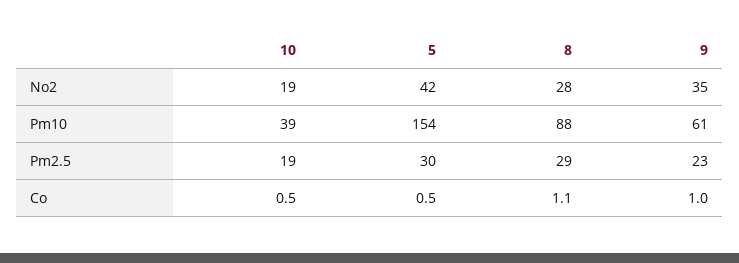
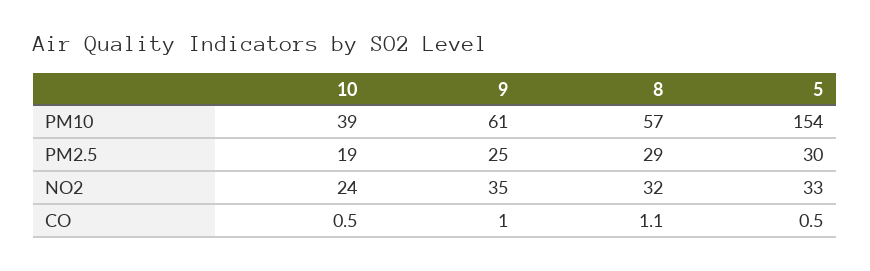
10, No2: 19 -> 24
5, No2: 42 -> 33
8, No2: 28 -> 32
8, Pm10: 88 -> 57
9, Pm2.5: 23 -> 25

